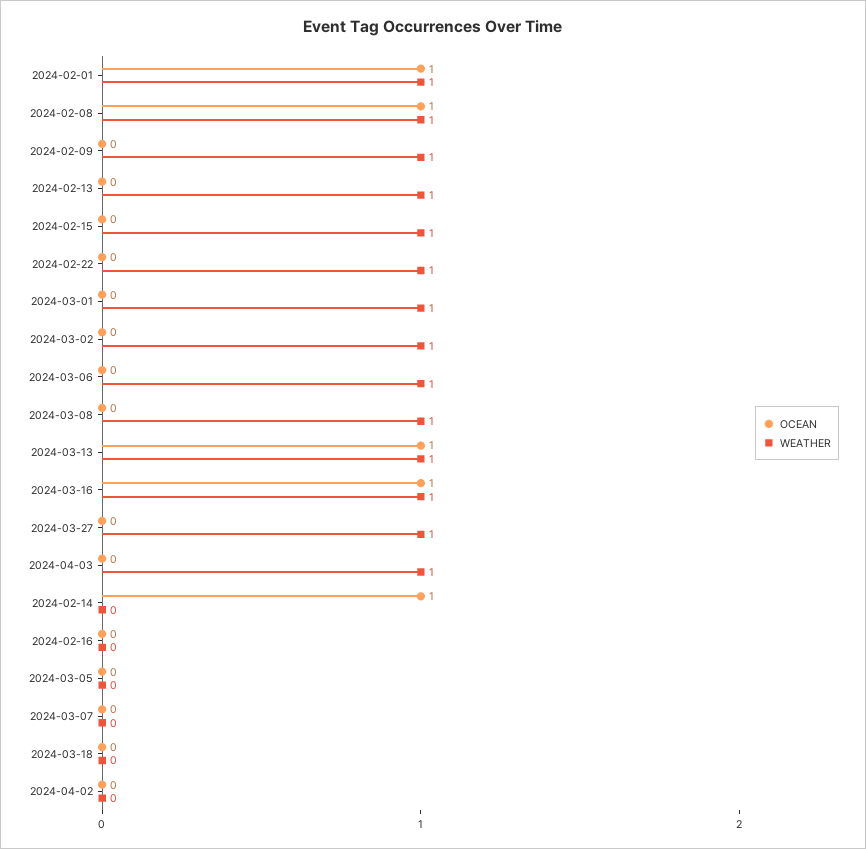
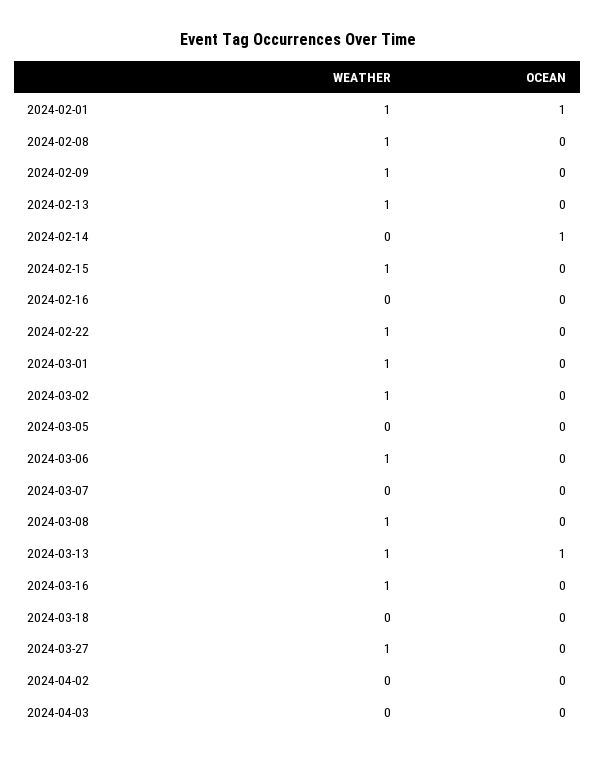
OCEAN, 2024-02-08: 1 -> 0
OCEAN, 2024-03-16: 1 -> 0
WEATHER, 2024-04-03: 1 -> 0

